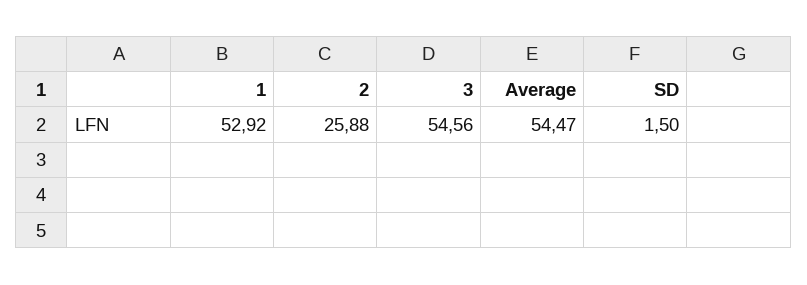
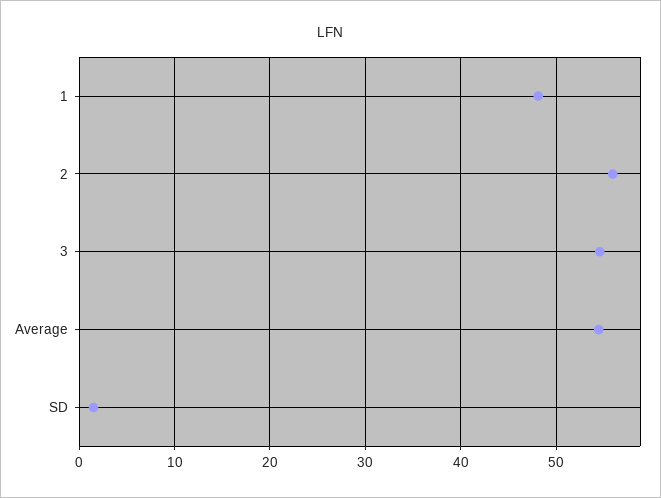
1: 52.92 -> 48
2: 25.88 -> 56

